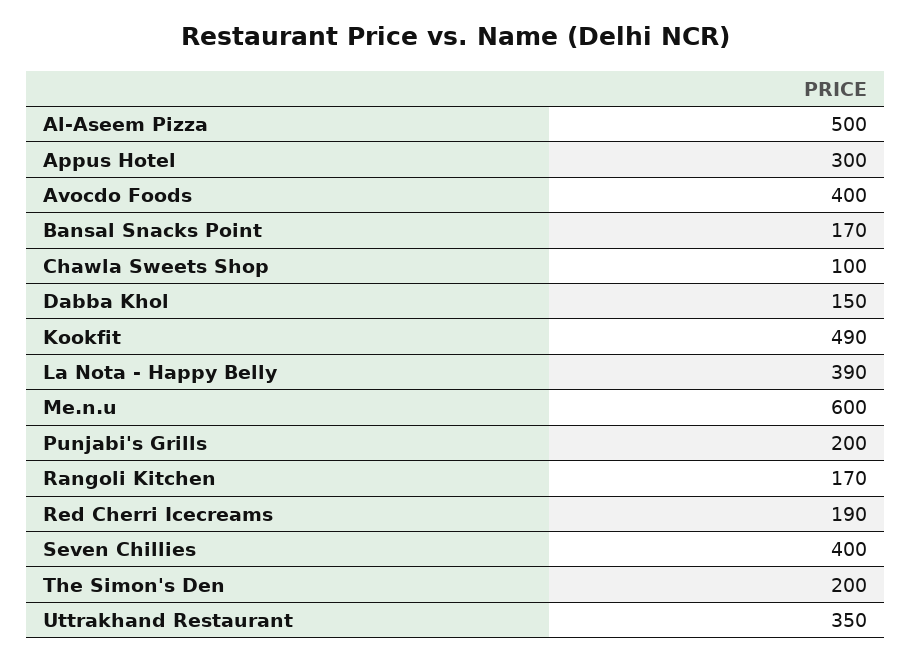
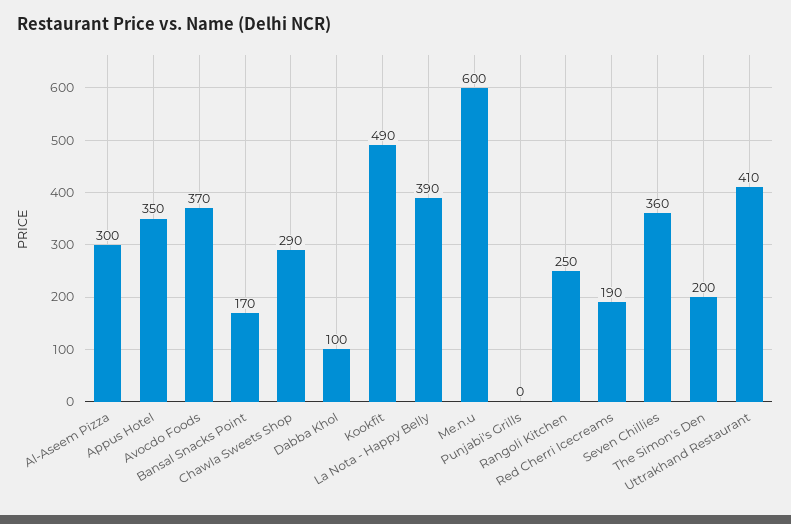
Al-Aseem Pizza: 500 -> 300
Appus Hotel: 300 -> 350
Avocdo Foods: 400 -> 370
Chawla Sweets Shop: 100 -> 290
Dabba Khol: 150 -> 100
Punjabi's Grills: 200 -> 0
Rangoli Kitchen: 170 -> 250
Seven Chillies: 400 -> 360
Uttrakhand Restaurant: 350 -> 410

